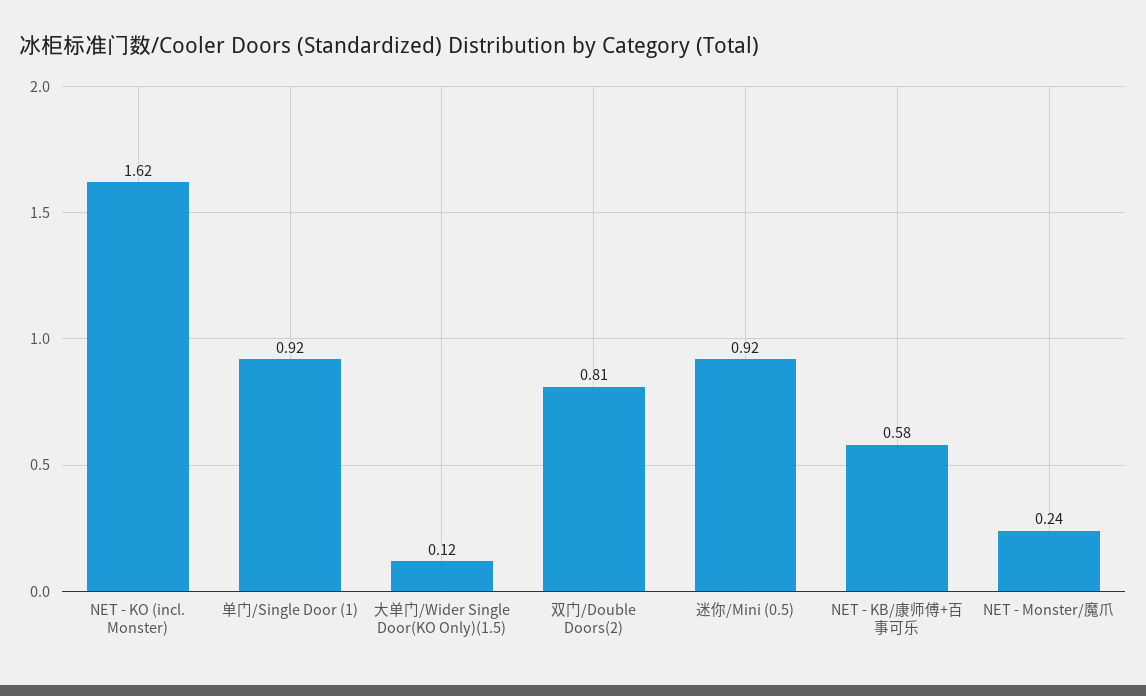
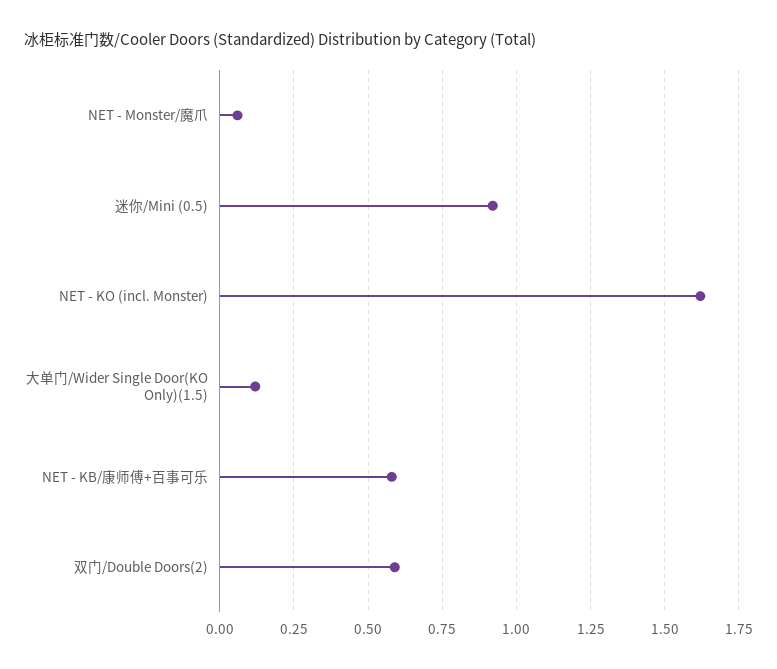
单门/Single Door (1): 0.92 -> none
双门/Double Doors(2): 0.81 -> 0.6
NET - Monster/魔爪: 0.24 -> 0.05

